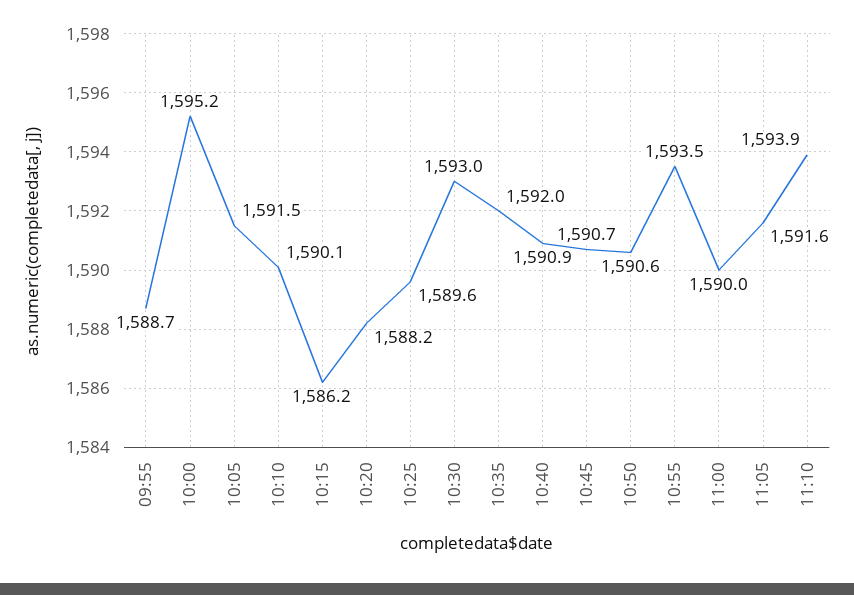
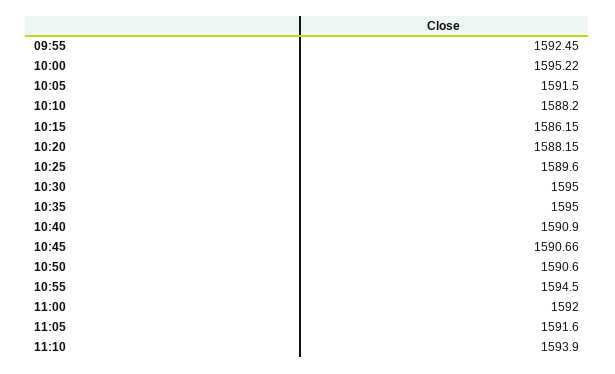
09:55: 1588.7 -> 1592.45
10:10: 1590.1 -> 1588.2
10:30: 1593 -> 1595
10:35: 1592 -> 1595
10:55: 1593.5 -> 1594.5
11:00: 1590 -> 1592

